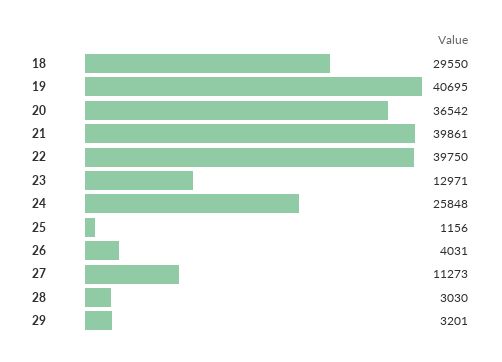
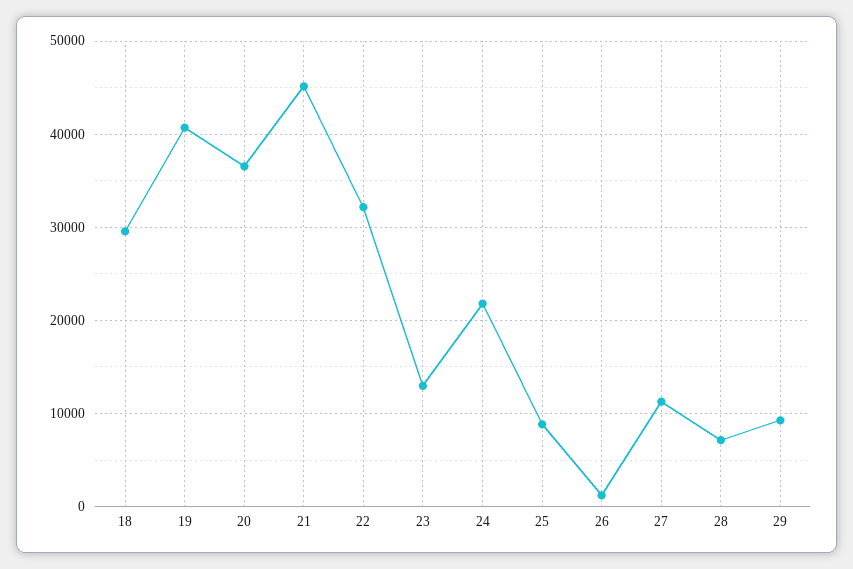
21: 39861 -> 45000
22: 39750 -> 32000
24: 25848 -> 22000
25: 1156 -> 9000
26: 4031 -> 1000
28: 3030 -> 7000
29: 3201 -> 9000

